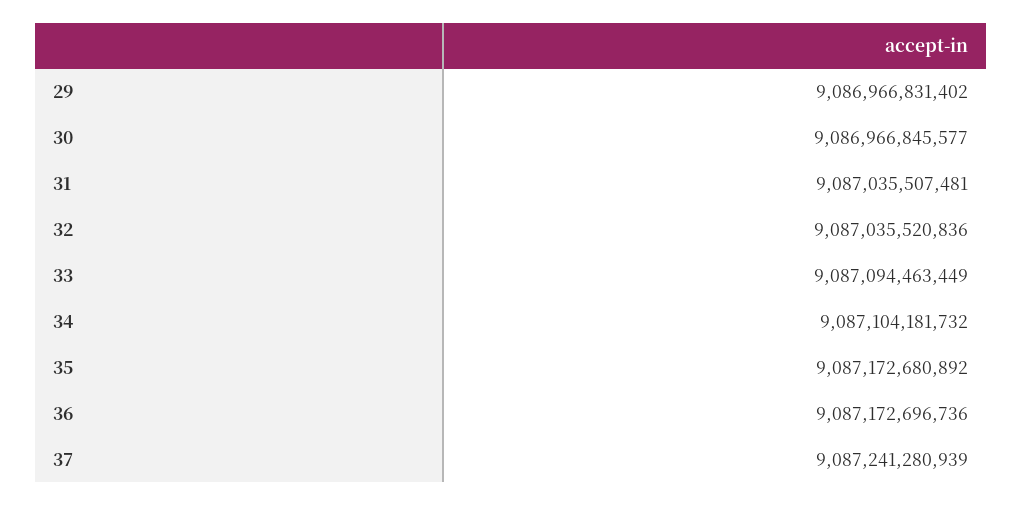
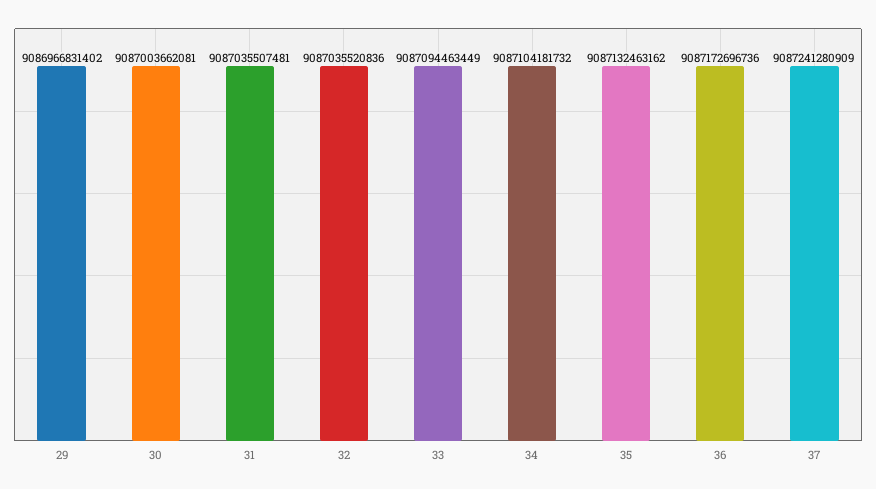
30: 9086966845577 -> 9087003662081
35: 9087172680892 -> 9087132463162
37: 9087241280939 -> 9087241280909

